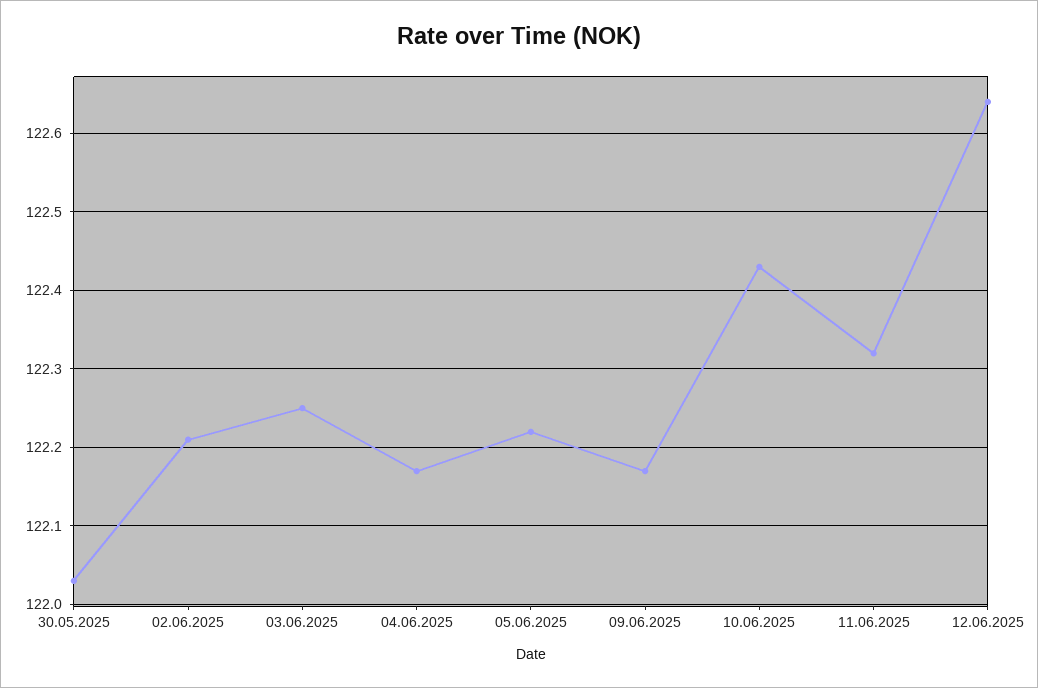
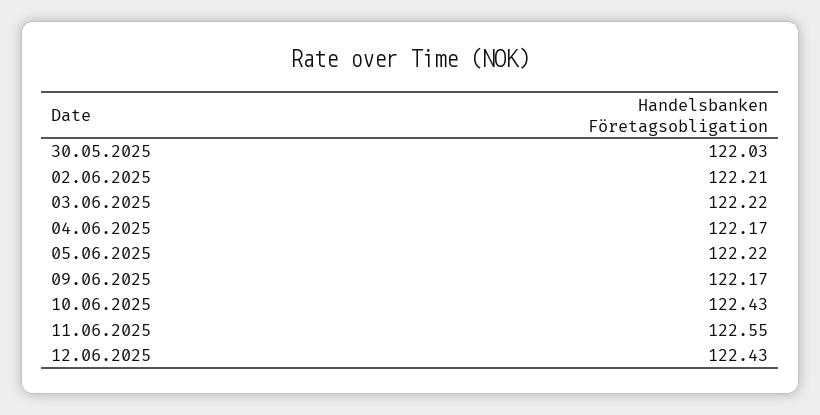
03.06.2025: 122.25 -> 122.22
11.06.2025: 122.32 -> 122.55
12.06.2025: 122.64 -> 122.43

